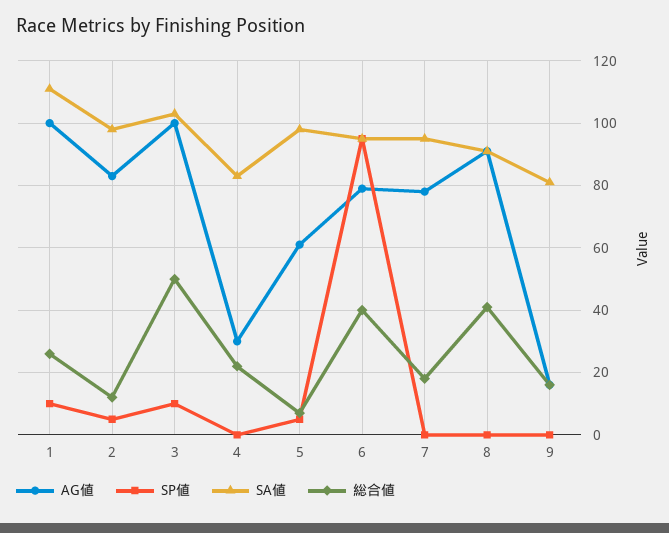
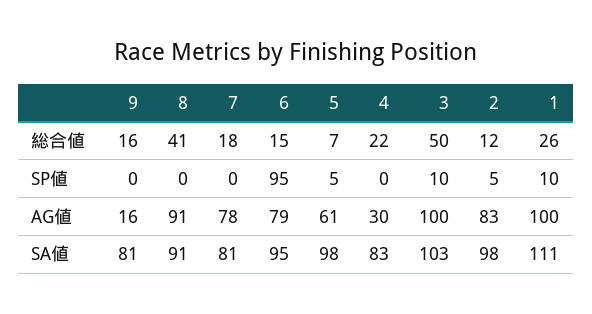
総合値, 6: 40 -> 15
SA値, 7: 95 -> 81

